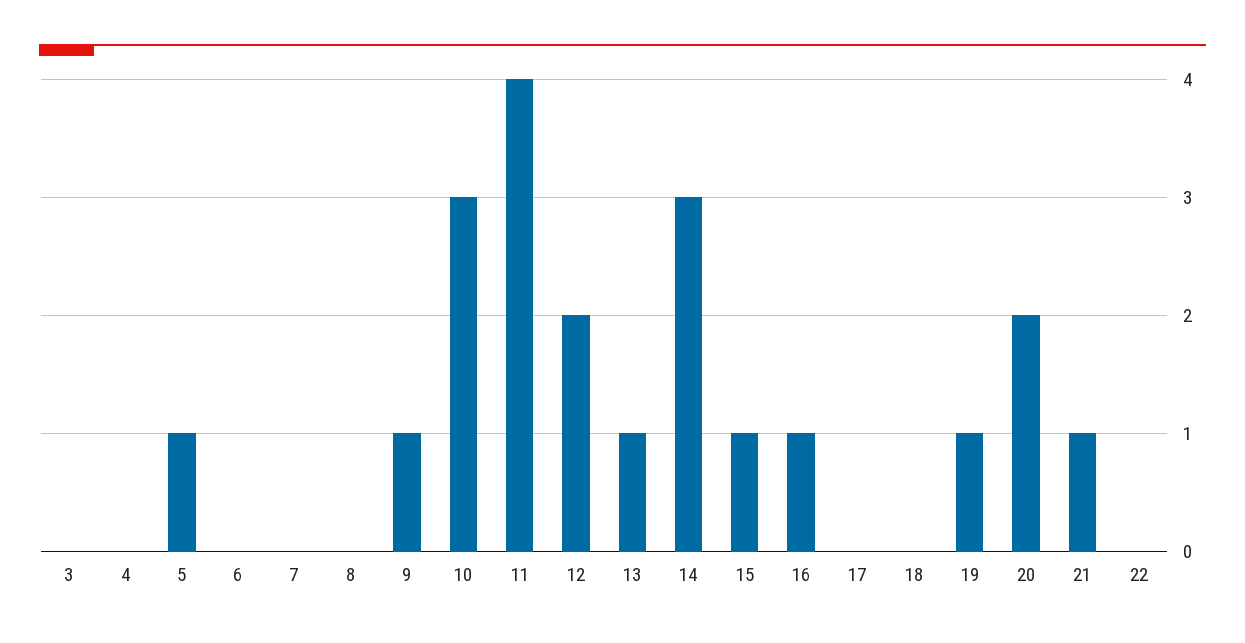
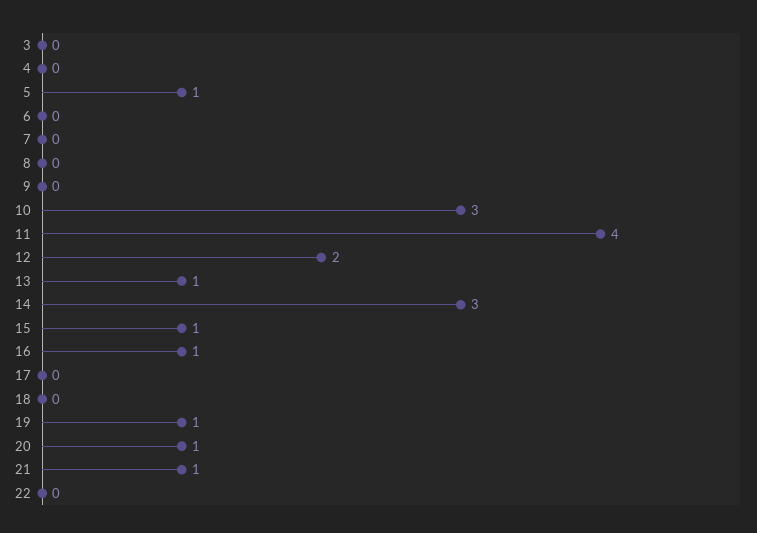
9: 1 -> 0
20: 2 -> 1

